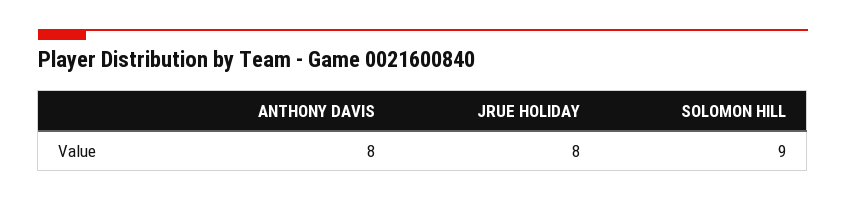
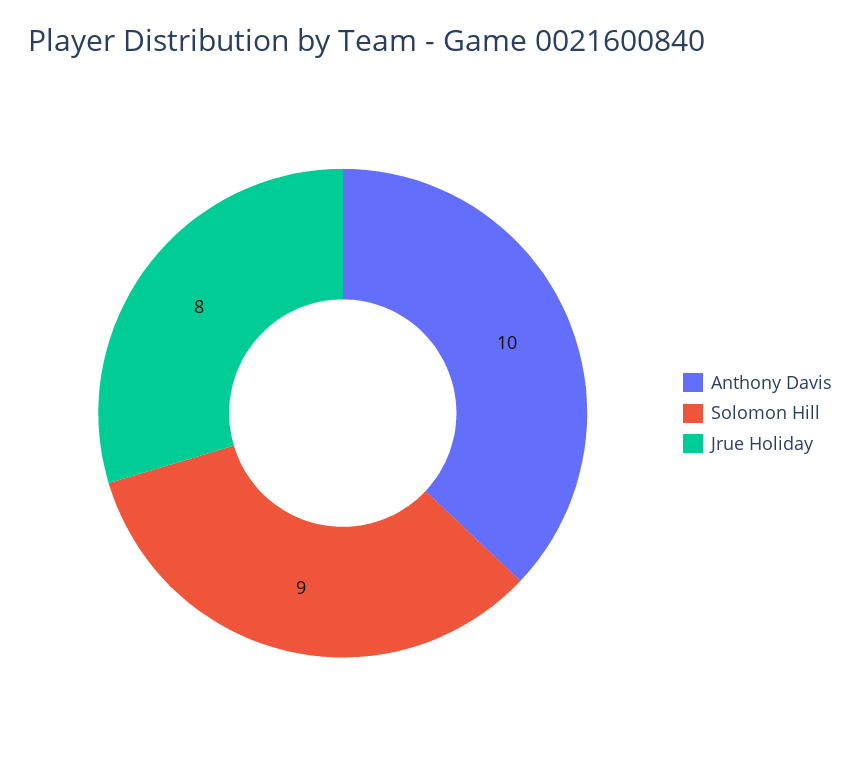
ANTHONY DAVIS: 8 -> 10

